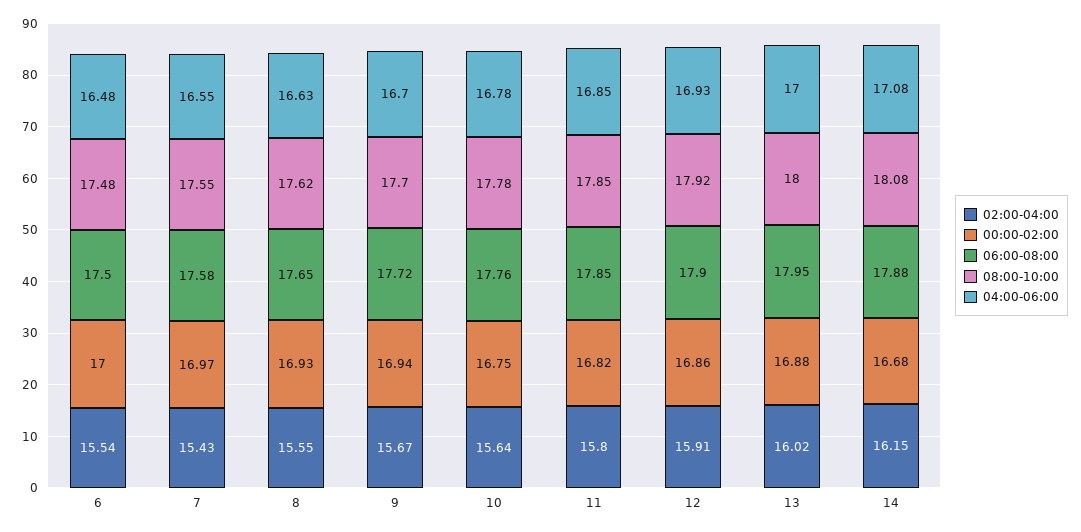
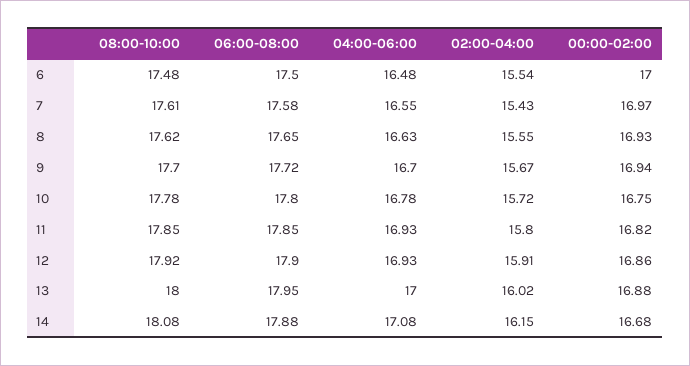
08:00-10:00, 7: 17.55 -> 17.61
02:00-04:00, 10: 15.64 -> 15.72
06:00-08:00, 10: 17.76 -> 17.8
04:00-06:00, 11: 16.85 -> 16.93

